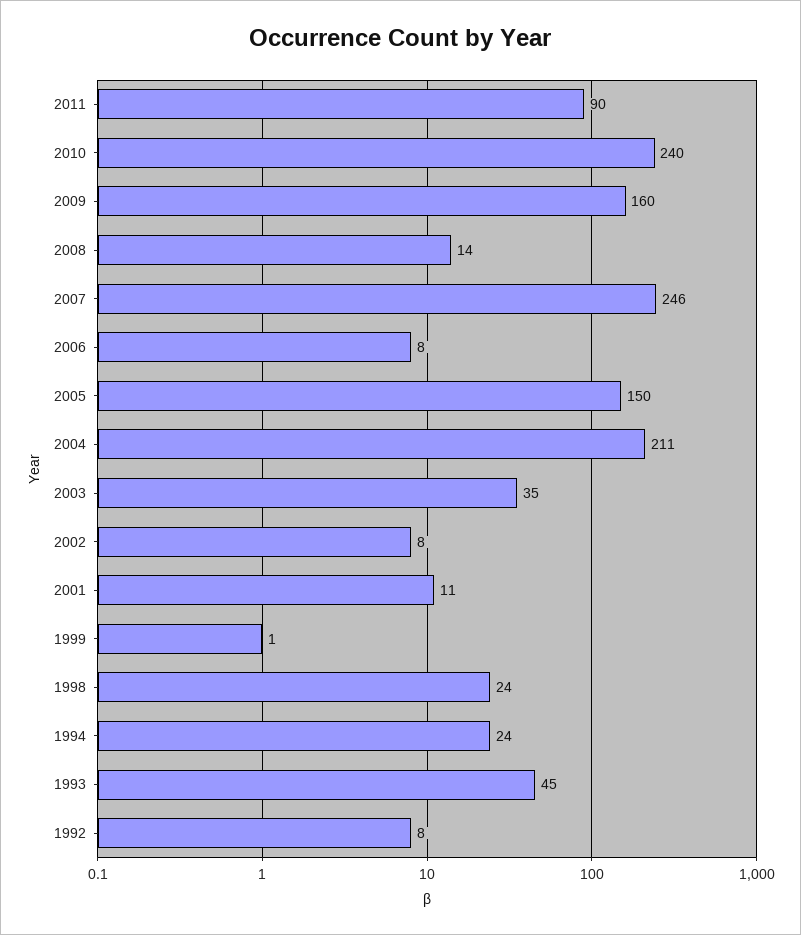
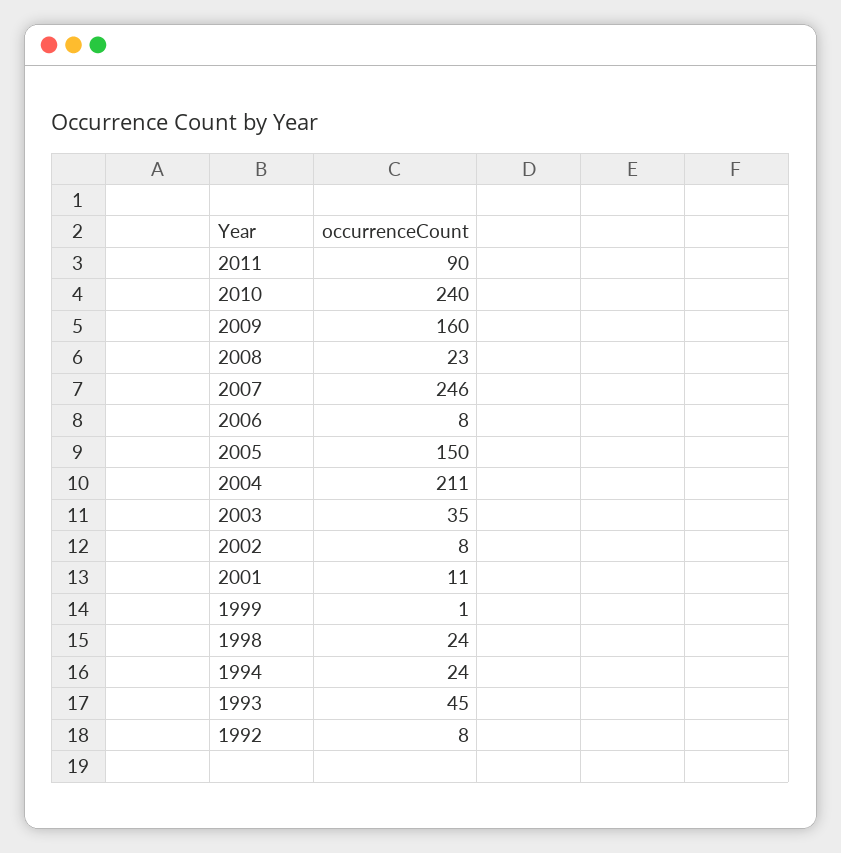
2008: 14 -> 23

